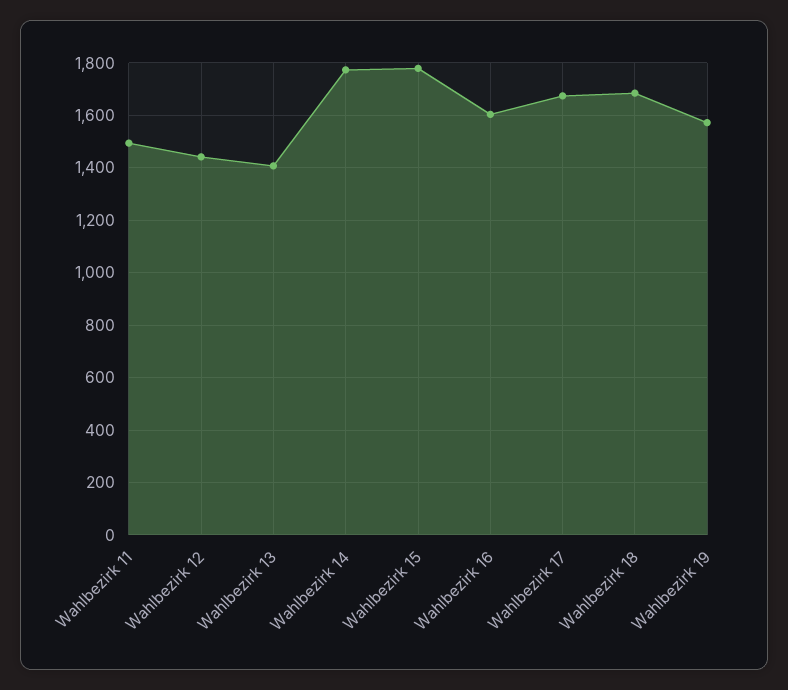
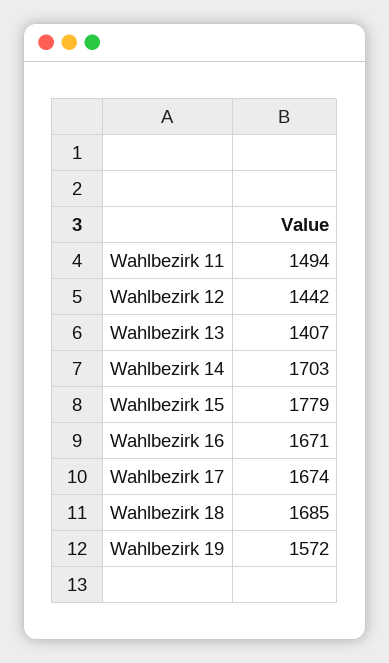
Wahlbezirk 14: 1775 -> 1703
Wahlbezirk 16: 1600 -> 1671

